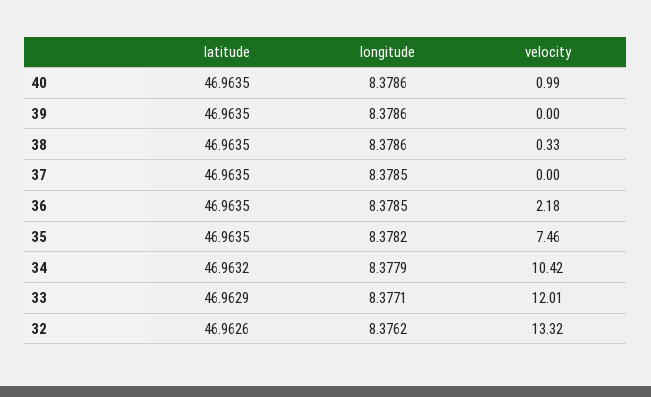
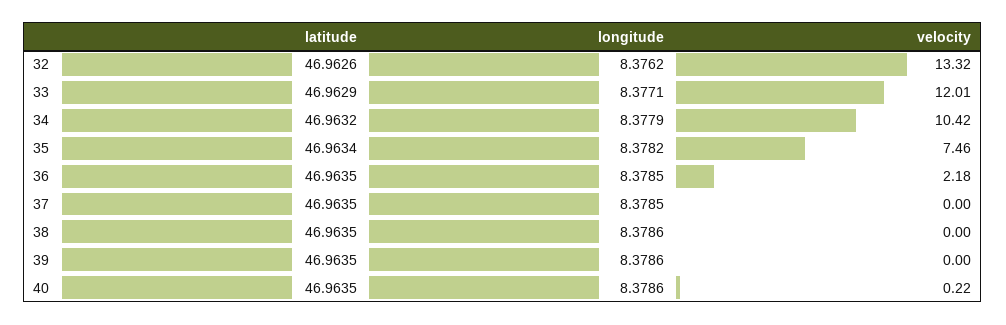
velocity, 40: 0.99 -> 0.22
velocity, 38: 0.33 -> 0
latitude, 35: 46.9635 -> 46.9634

